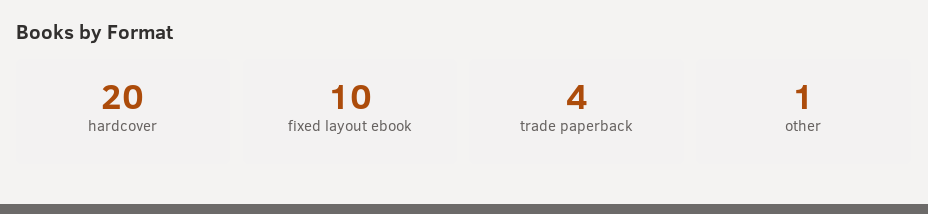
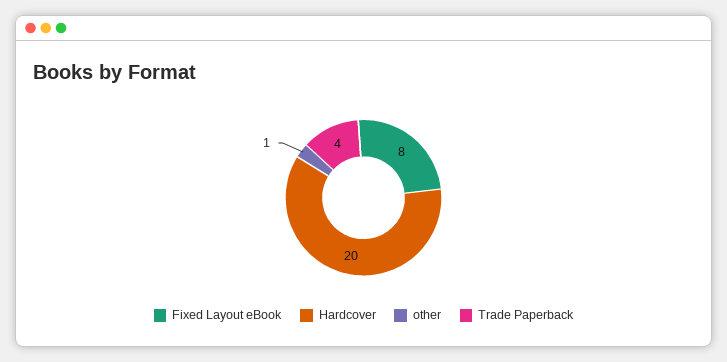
fixed layout ebook: 10 -> 8

